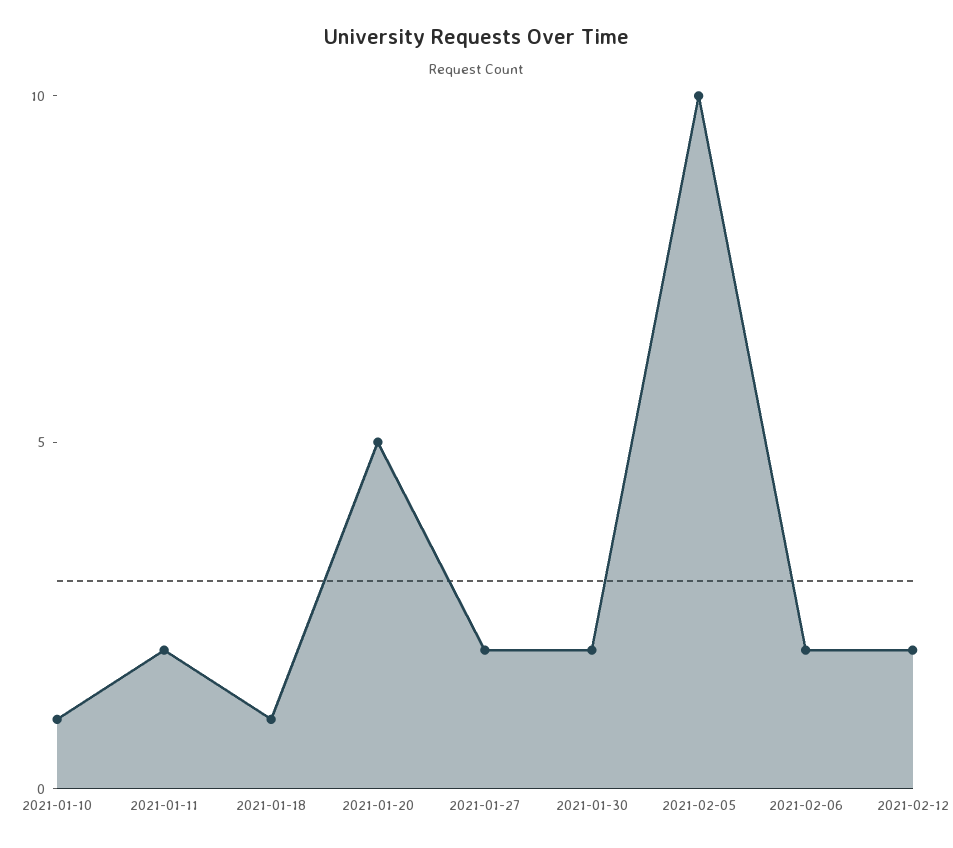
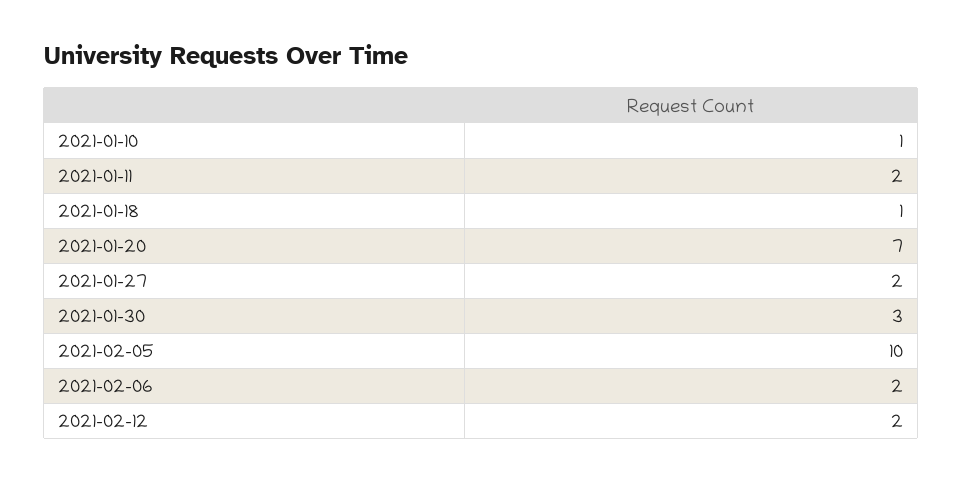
2021-01-20: 5 -> 7
2021-01-30: 2 -> 3

